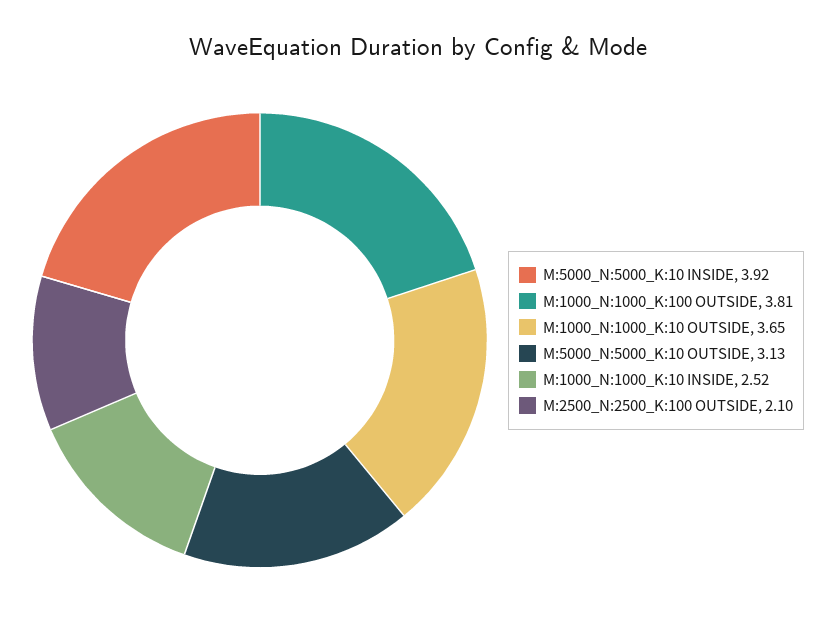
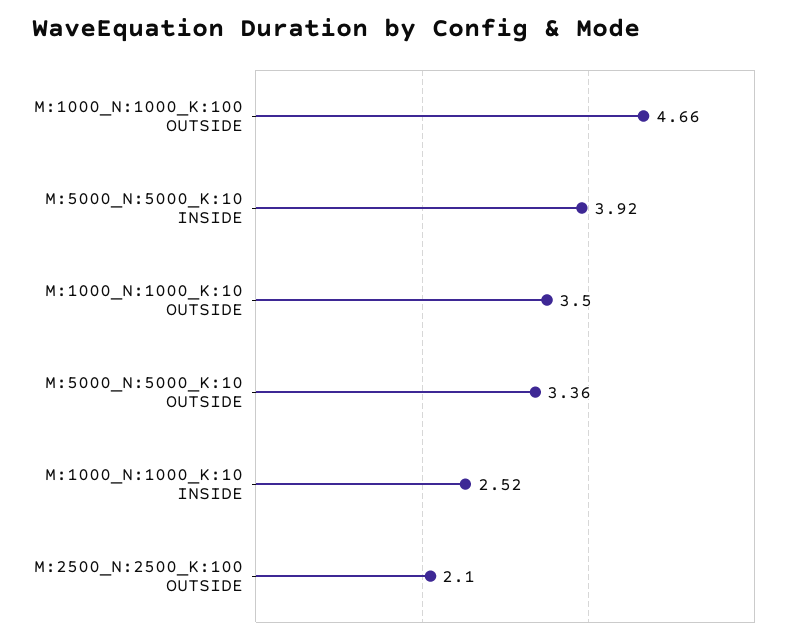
M:1000_N:1000_K:100 OUTSIDE: 3.81 -> 4.66
M:1000_N:1000_K:10 OUTSIDE: 3.65 -> 3.5
M:5000_N:5000_K:10 OUTSIDE: 3.13 -> 3.36

